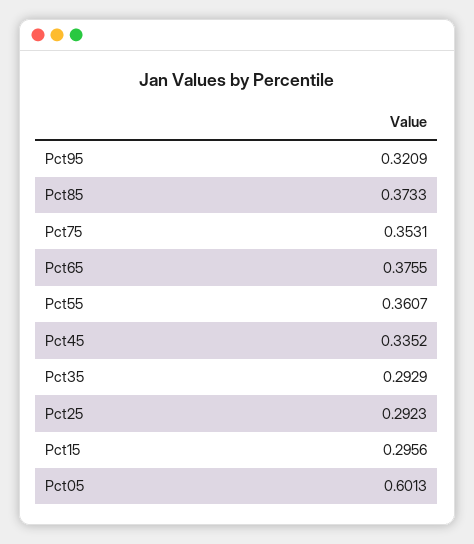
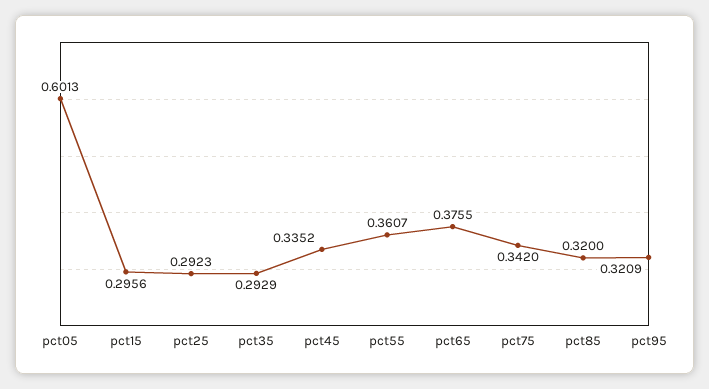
Pct85: 0.3733 -> 0.32
Pct75: 0.3531 -> 0.342

